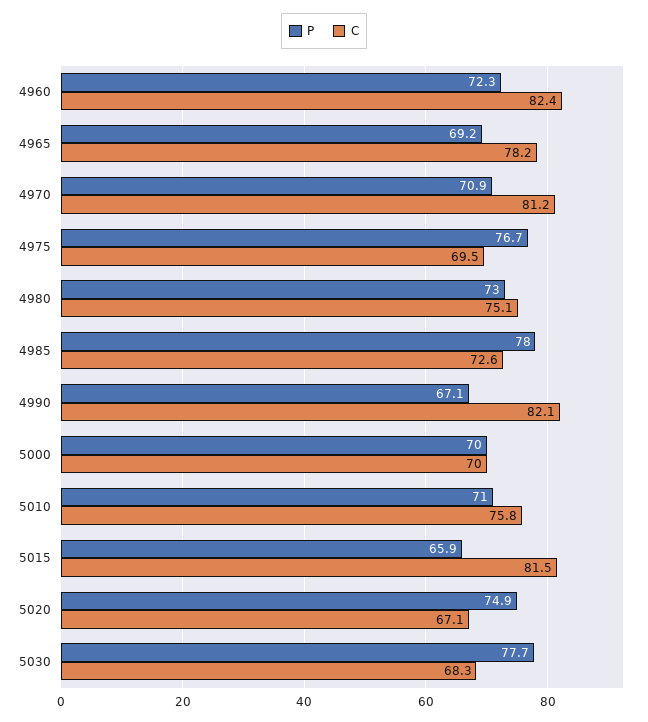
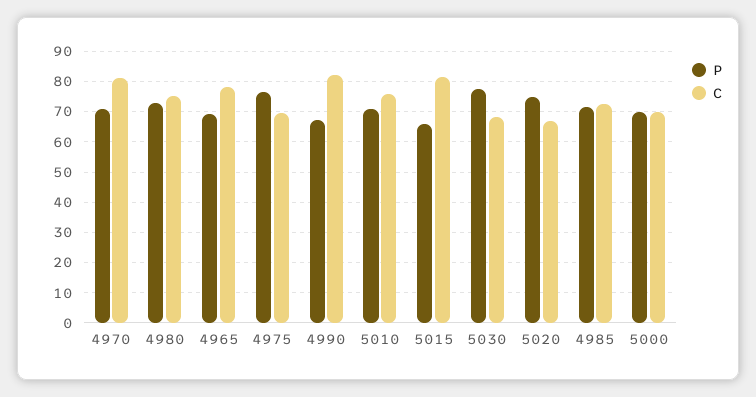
P, 4960: 72.3 -> none
C, 4960: 82.4 -> none
P, 4985: 78 -> 72

